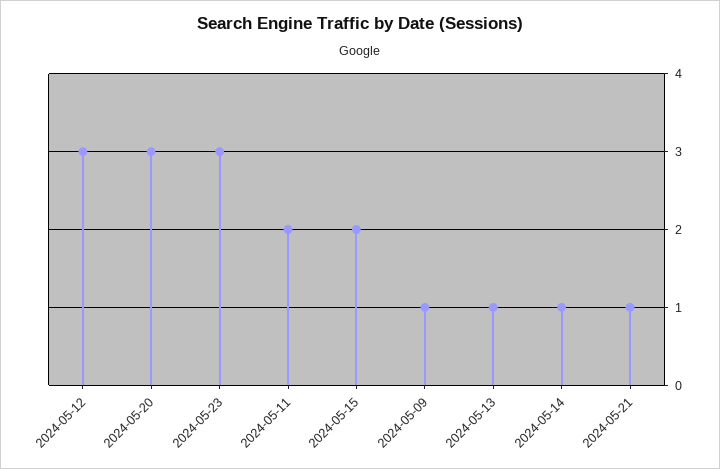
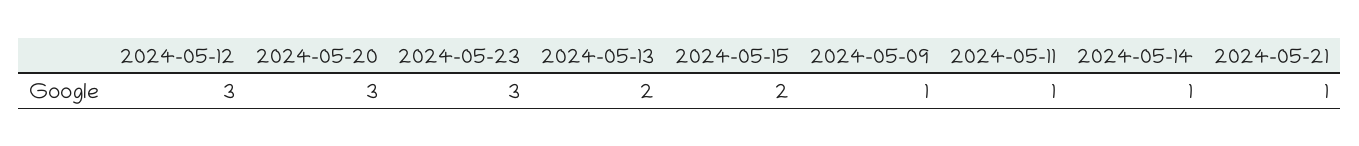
2024-05-11: 2 -> 1
2024-05-13: 1 -> 2

